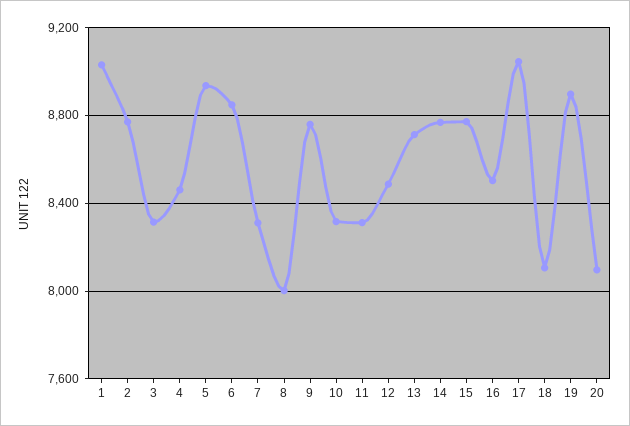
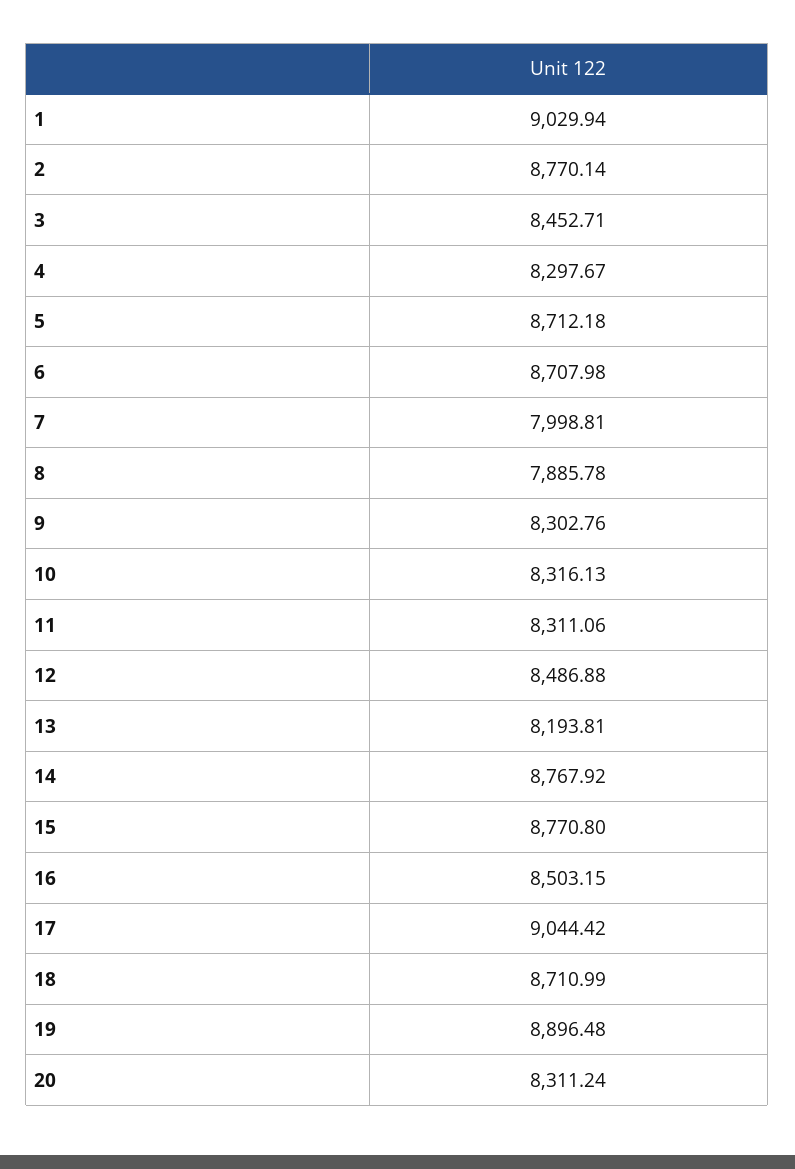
3: 8300 -> 8452.71
4: 8450 -> 8297.67
5: 8950 -> 8712.18
6: 8850 -> 8707.98
7: 8300 -> 7998.81
8: 8000 -> 7885.78
9: 8750 -> 8302.76
13: 8700 -> 8193.81
18: 8100 -> 8710.99
20: 8100 -> 8311.24

